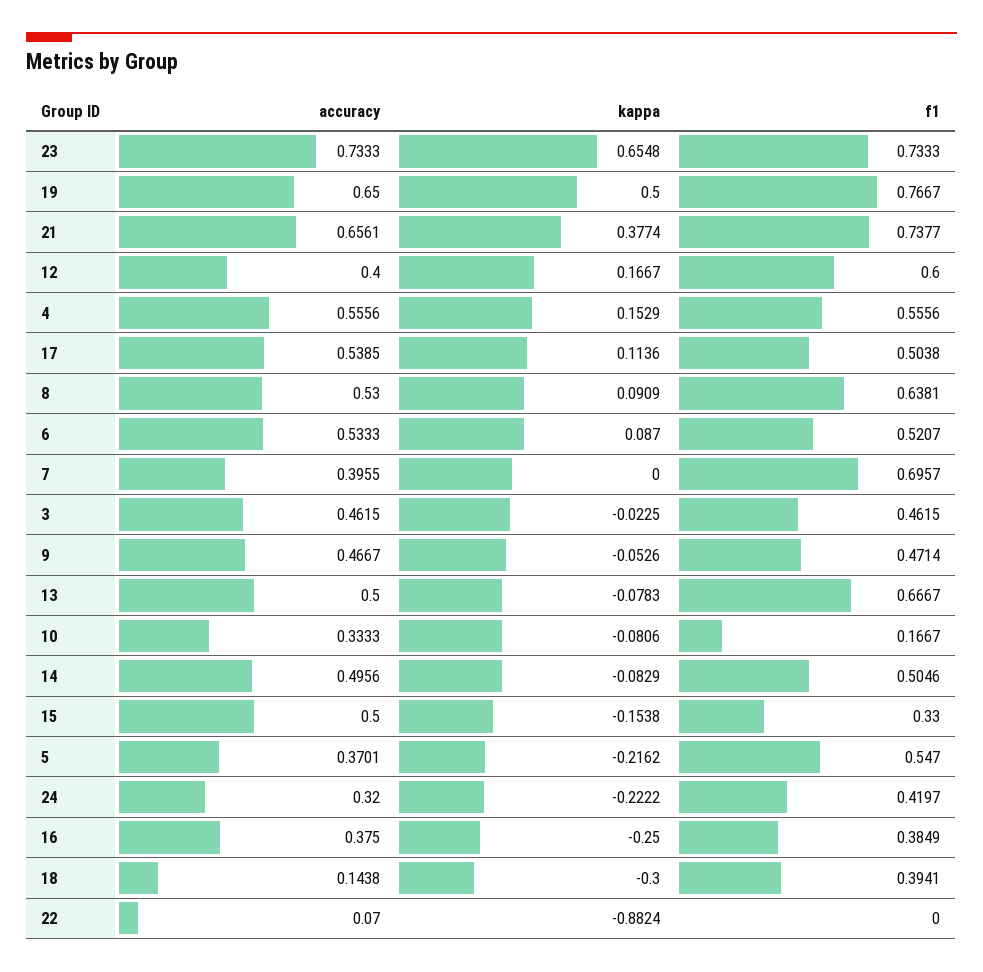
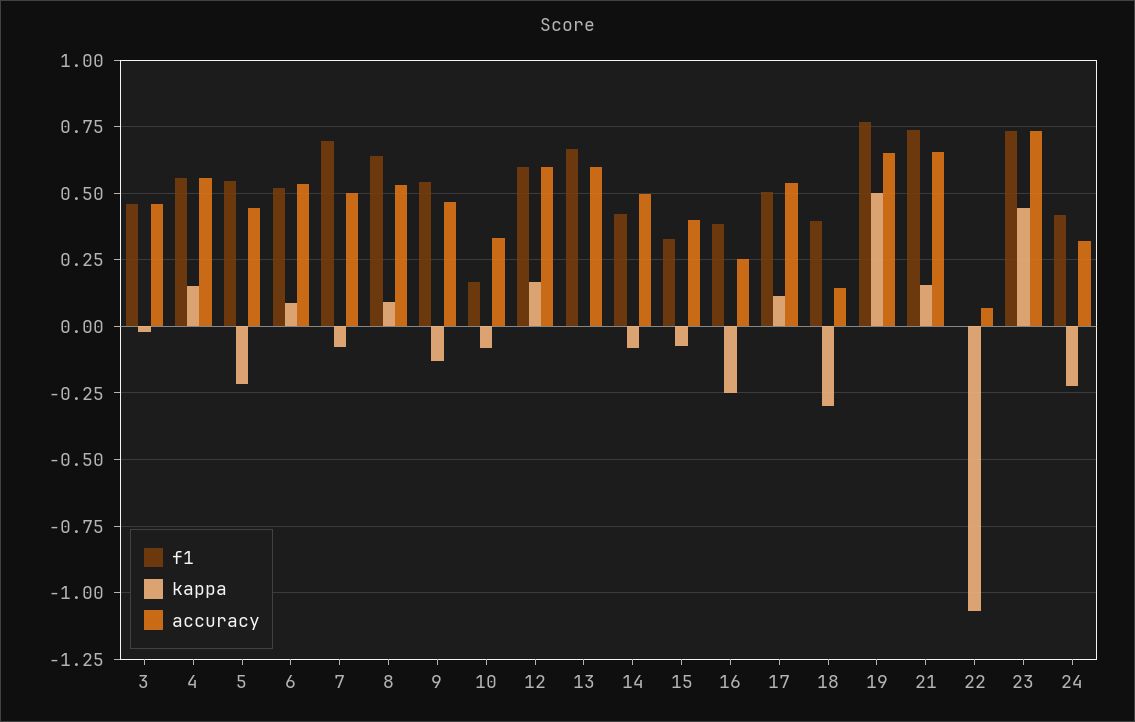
kappa, 23: 0.6548 -> 0.45
kappa, 21: 0.3774 -> 0.15
accuracy, 12: 0.4 -> 0.6
accuracy, 7: 0.3955 -> 0.5
kappa, 7: 0 -> -0.075
kappa, 9: -0.0526 -> -0.125
f1, 9: 0.4714 -> 0.55
accuracy, 13: 0.5 -> 0.6
kappa, 13: -0.0783 -> 0
f1, 14: 0.5046 -> 0.425
accuracy, 15: 0.5 -> 0.4
kappa, 15: -0.1538 -> -0.075
accuracy, 5: 0.3701 -> 0.45
accuracy, 16: 0.375 -> 0.25
kappa, 22: -0.8824 -> -1.075

